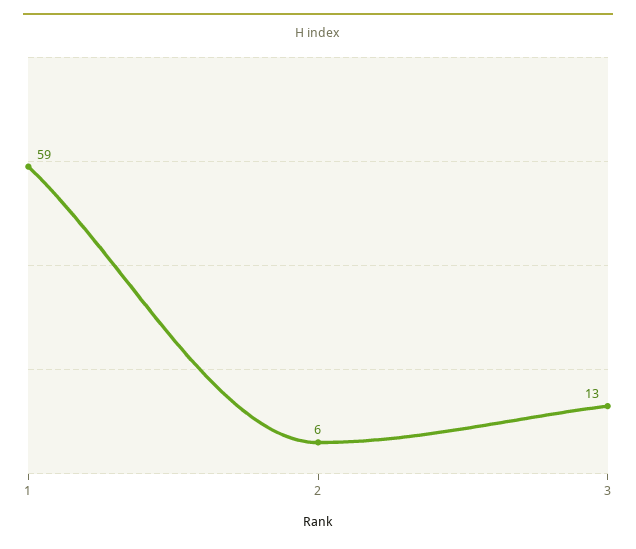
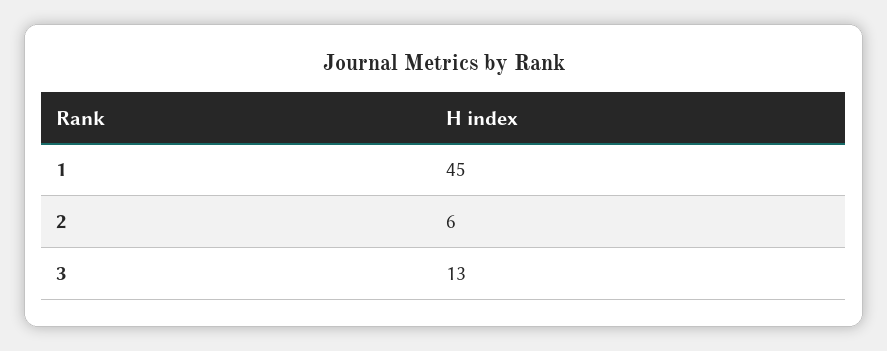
1: 59 -> 45

